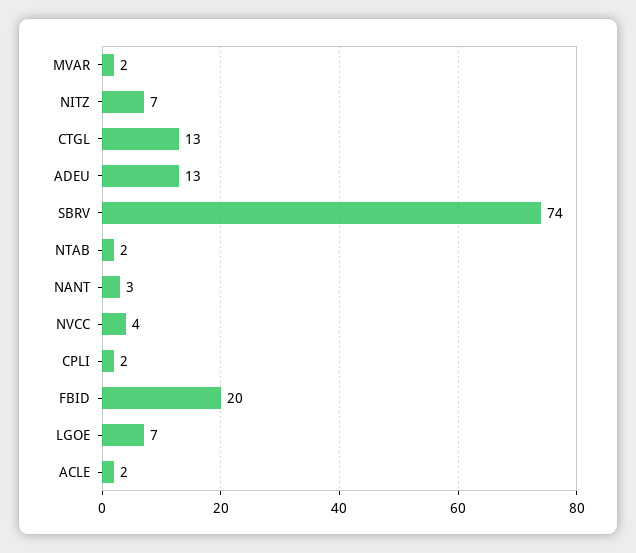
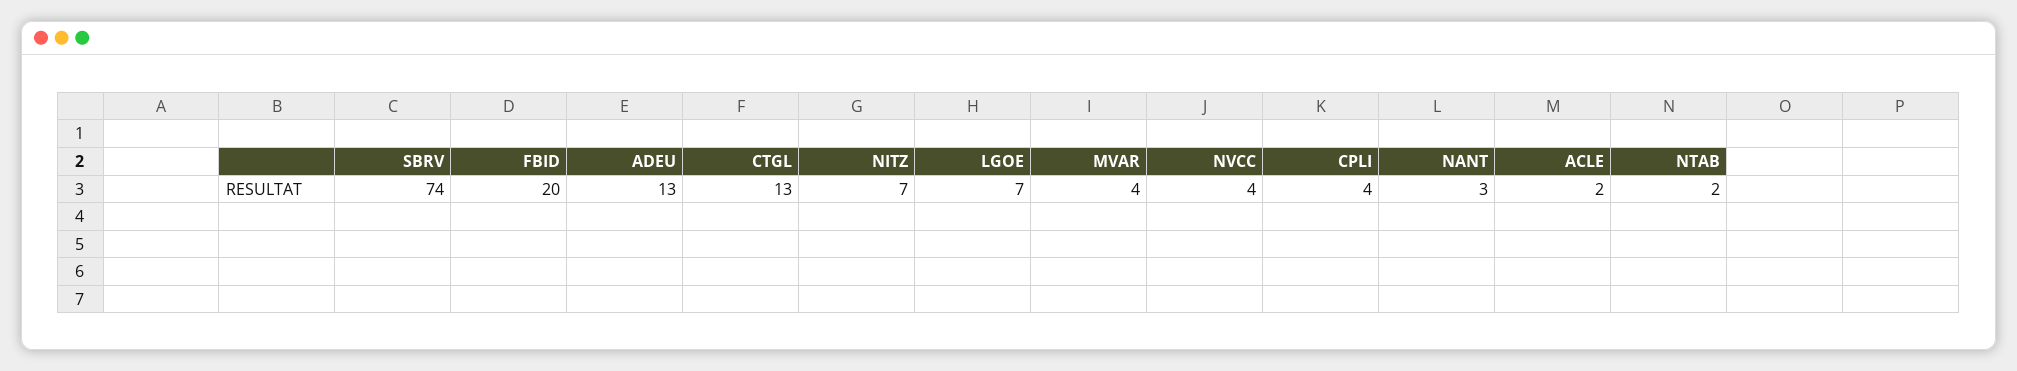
MVAR: 2 -> 4
CPLI: 2 -> 4

